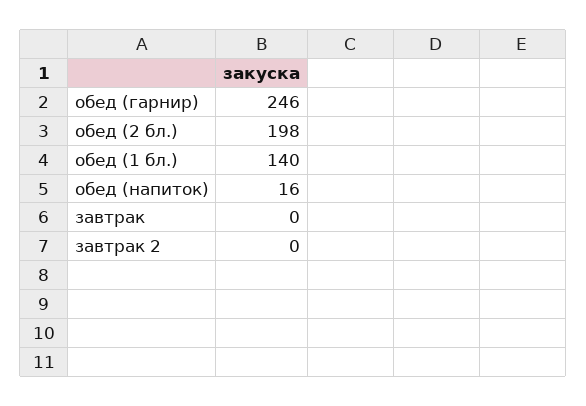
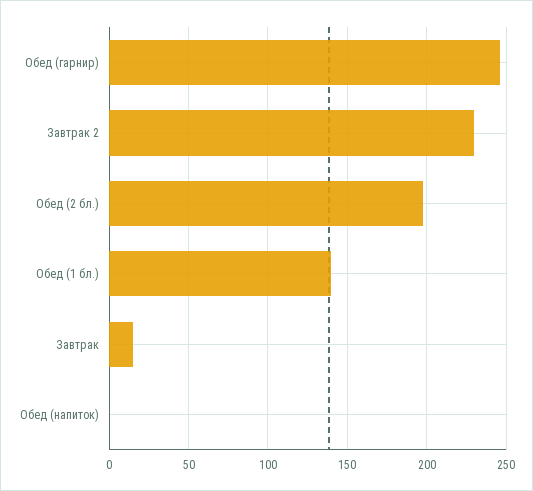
обед (напиток): 16 -> 0
завтрак: 0 -> 15
завтрак 2: 0 -> 230

